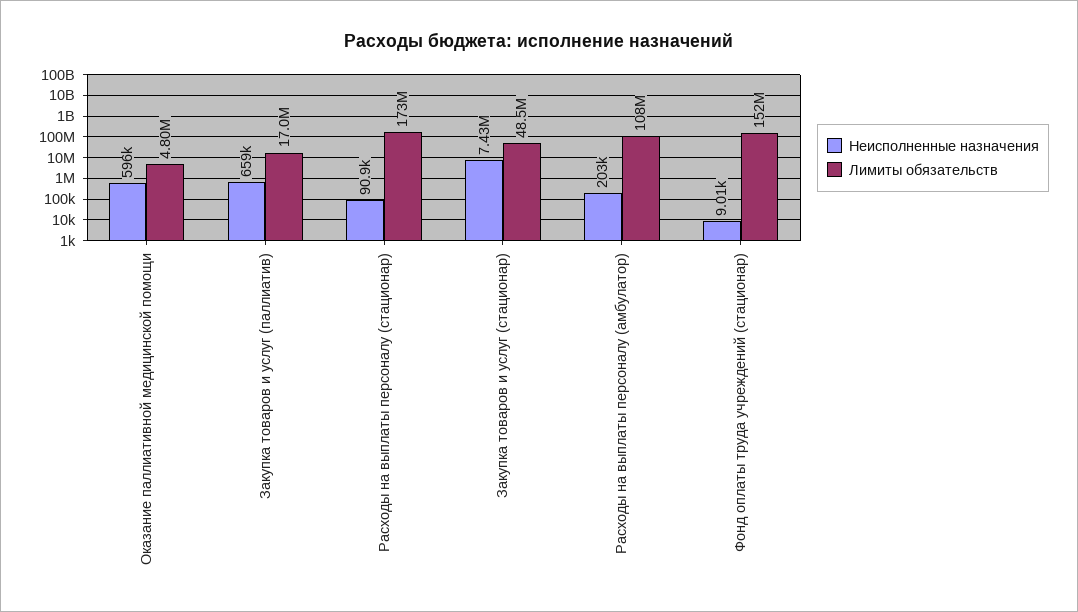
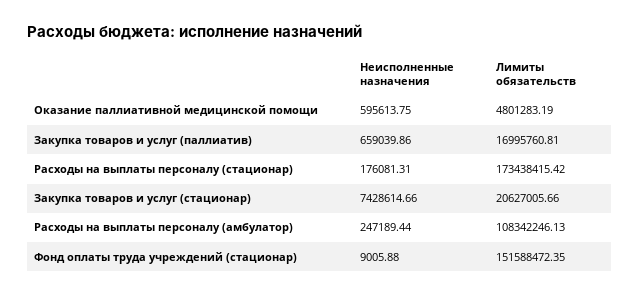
Неисполненные назначения, Расходы на выплаты персоналу (стационар): 90900 -> 176081.31
Лимиты обязательств, Закупка товаров и услуг (стационар): 48500000 -> 20627005.66
Неисполненные назначения, Расходы на выплаты персоналу (амбулатор): 203000 -> 247189.44

